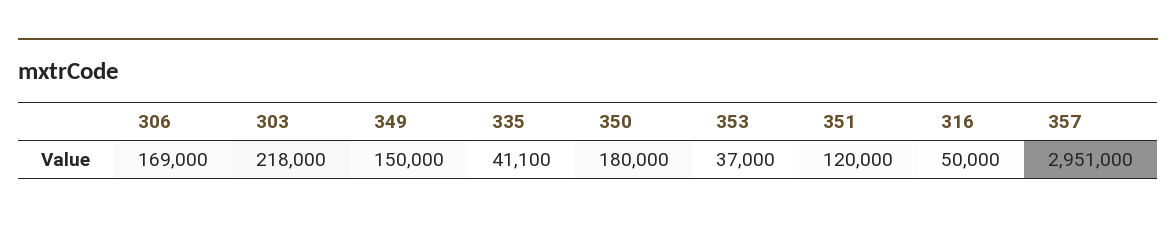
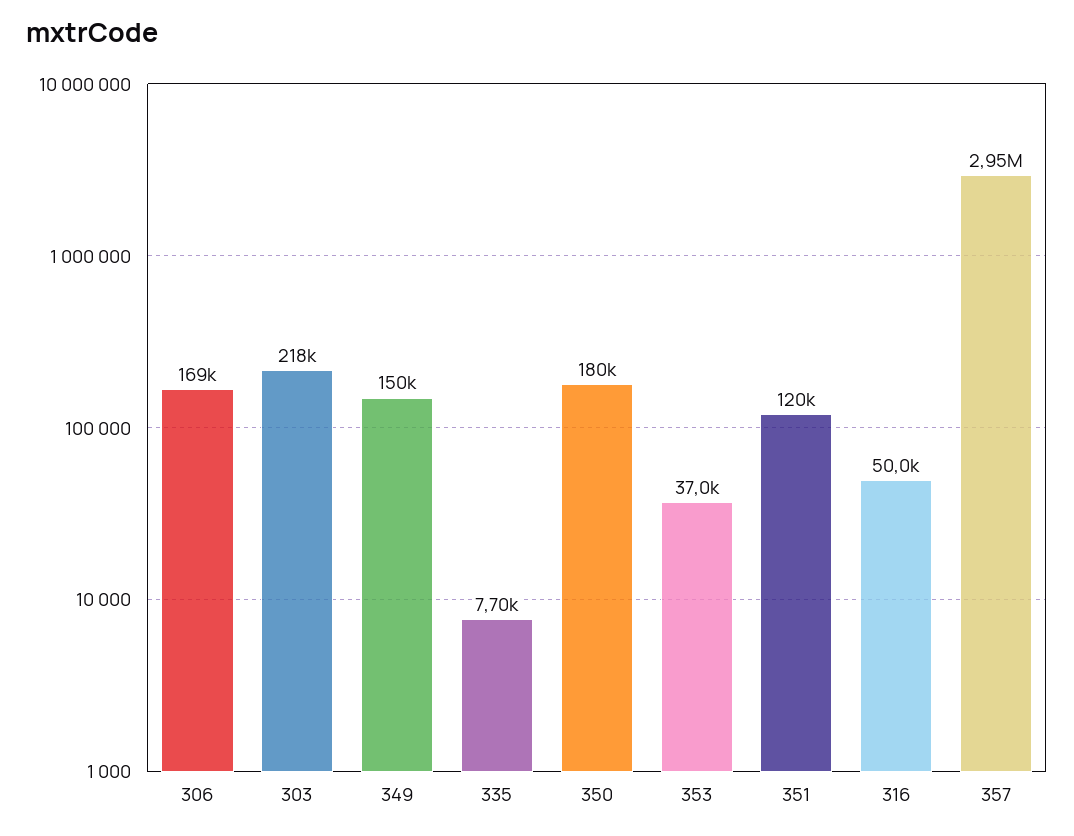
335: 41100 -> 7700

